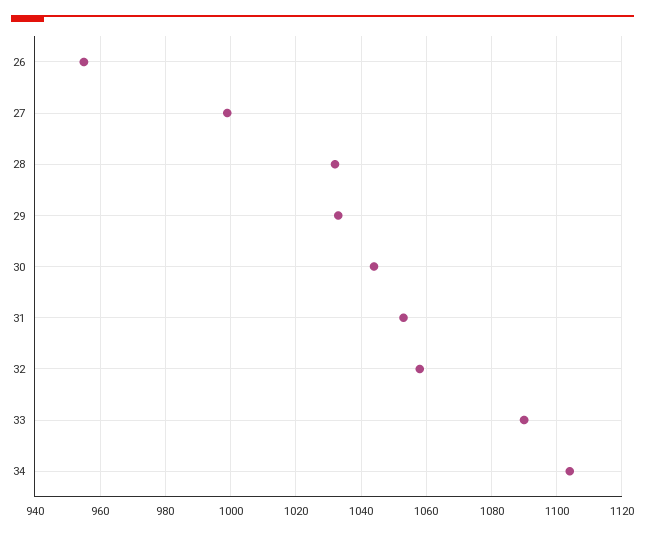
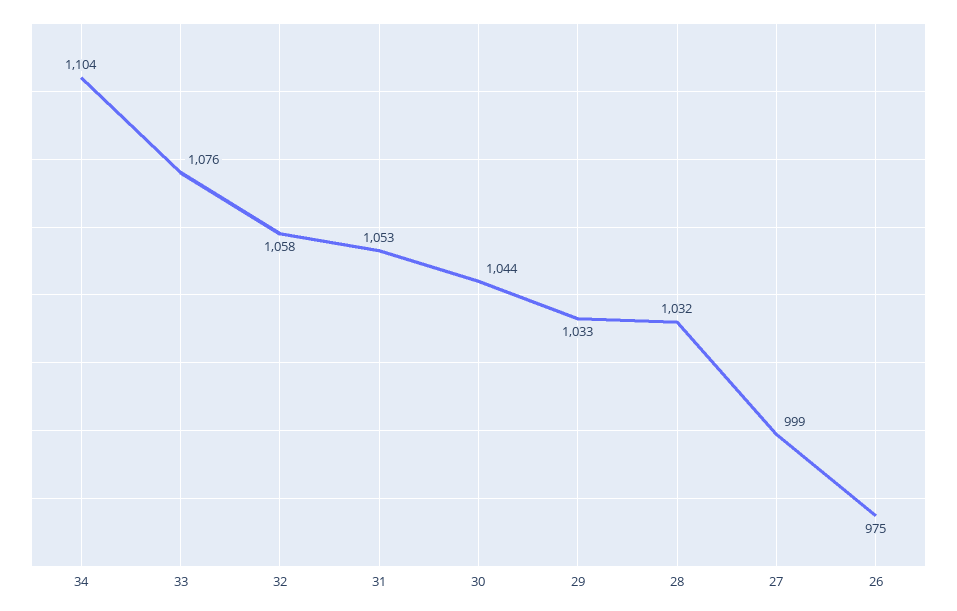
26: 955 -> 975
33: 1090 -> 1076

